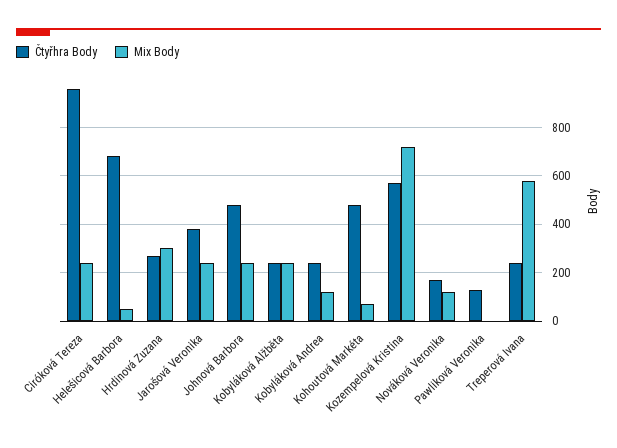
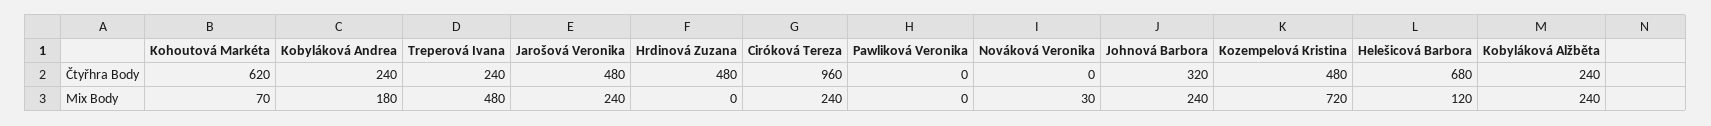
Mix Body, Helešicová Barbora: 50 -> 120
Čtyřhra Body, Hrdinová Zuzana: 275 -> 480
Mix Body, Hrdinová Zuzana: 300 -> 0
Čtyřhra Body, Jarošová Veronika: 375 -> 480
Čtyřhra Body, Johnová Barbora: 475 -> 320
Mix Body, Kobyláková Andrea: 125 -> 180
Čtyřhra Body, Kohoutová Markéta: 475 -> 620
Čtyřhra Body, Kozempelová Kristina: 575 -> 480
Čtyřhra Body, Nováková Veronika: 175 -> 0
Mix Body, Nováková Veronika: 125 -> 30
Čtyřhra Body, Pawliková Veronika: 125 -> 0
Mix Body, Treperová Ivana: 575 -> 480

